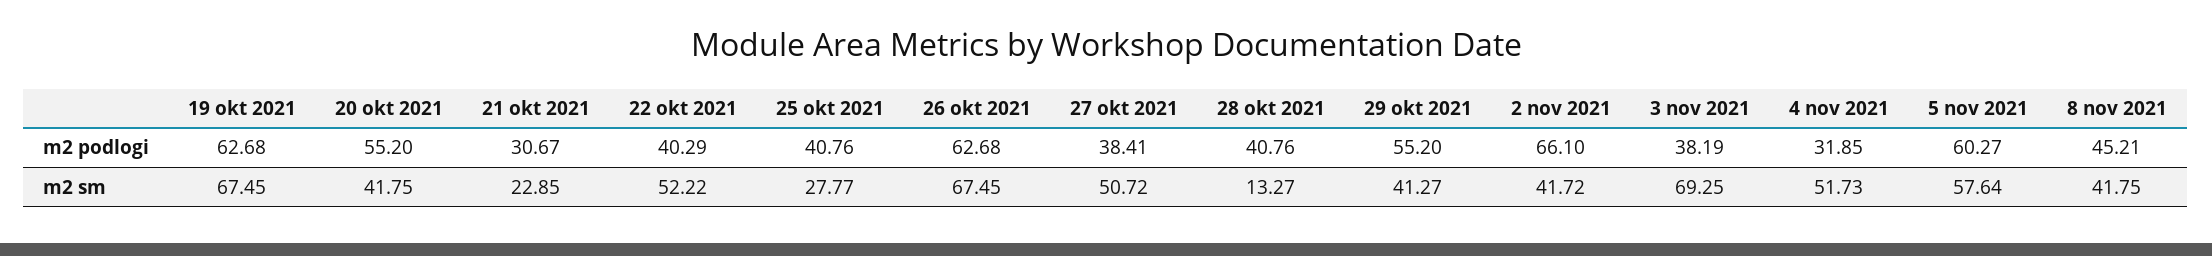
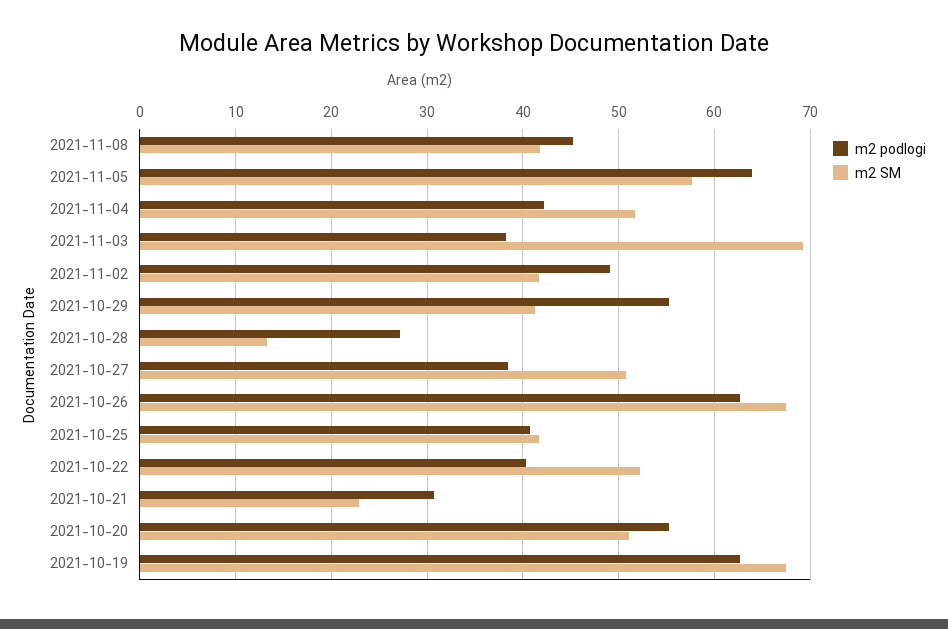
m2 podlogi, 28 okt 2021: 40.76 -> 27
m2 podlogi, 2 nov 2021: 66.1 -> 49
m2 podlogi, 4 nov 2021: 31.85 -> 42
m2 podlogi, 5 nov 2021: 60.27 -> 64
m2 sm, 20 okt 2021: 41.75 -> 51
m2 sm, 25 okt 2021: 27.77 -> 42

